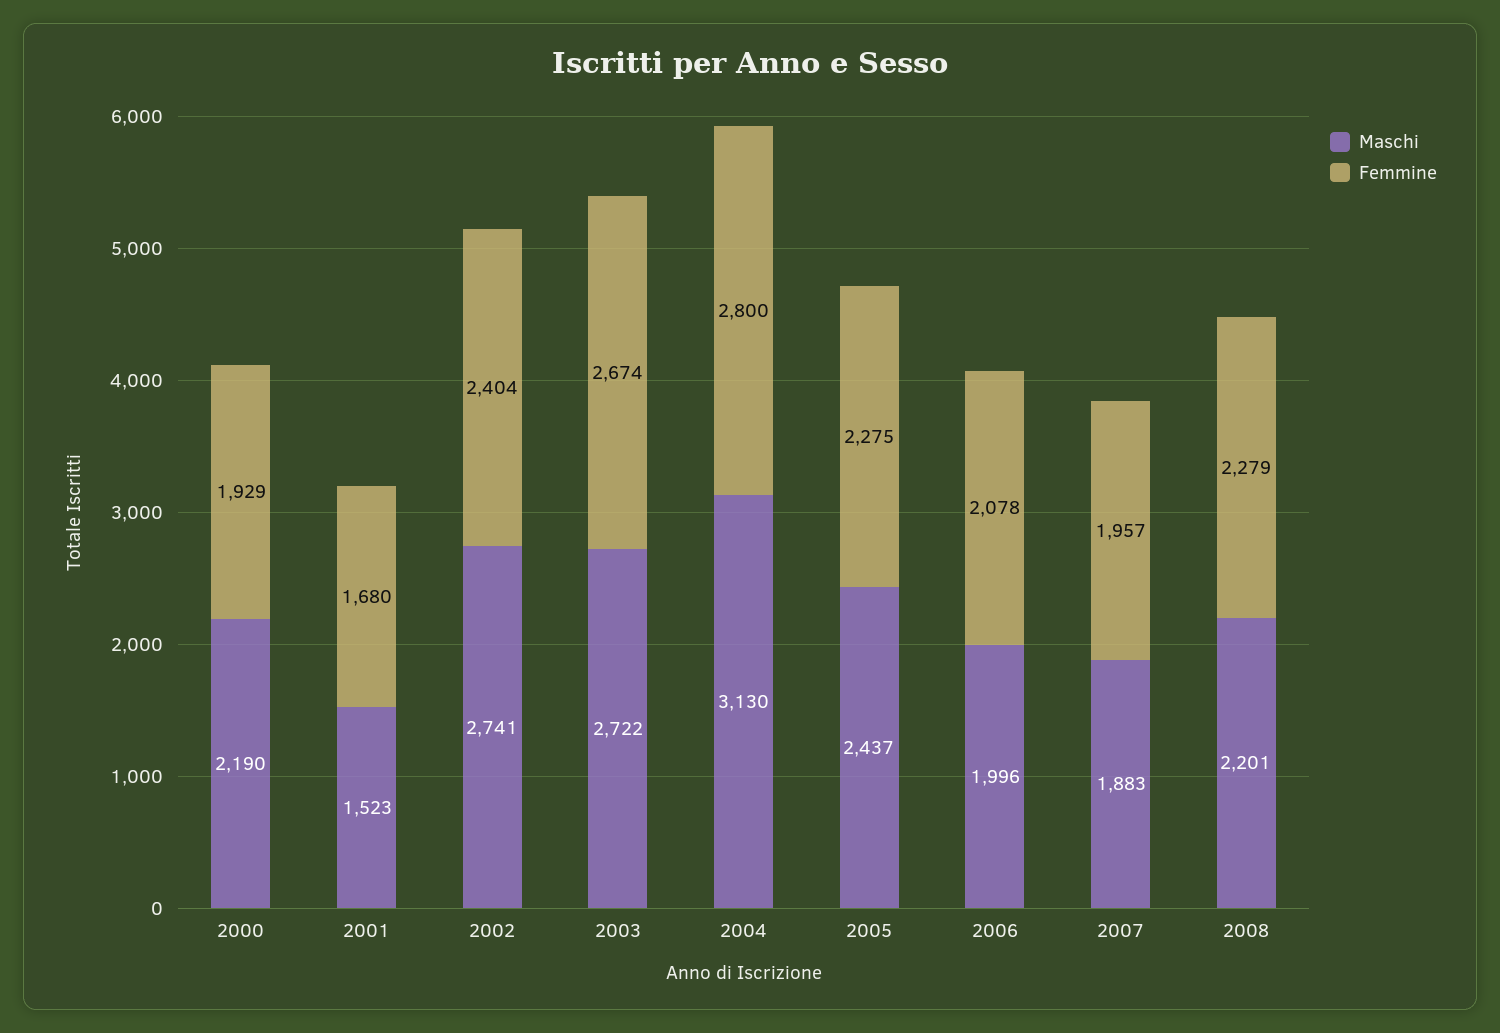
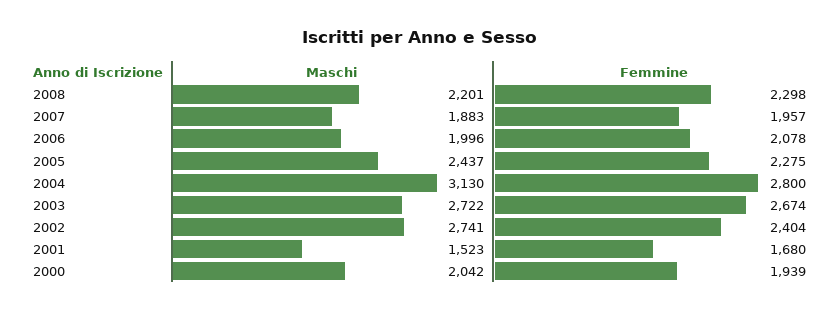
Maschi, 2000: 2190 -> 2042
Femmine, 2000: 1929 -> 1939
Femmine, 2008: 2279 -> 2298

